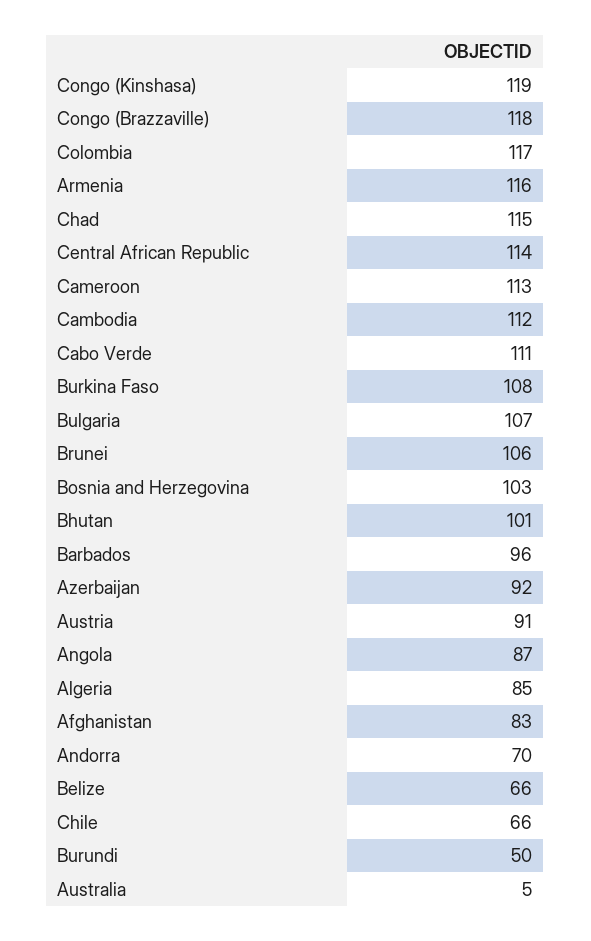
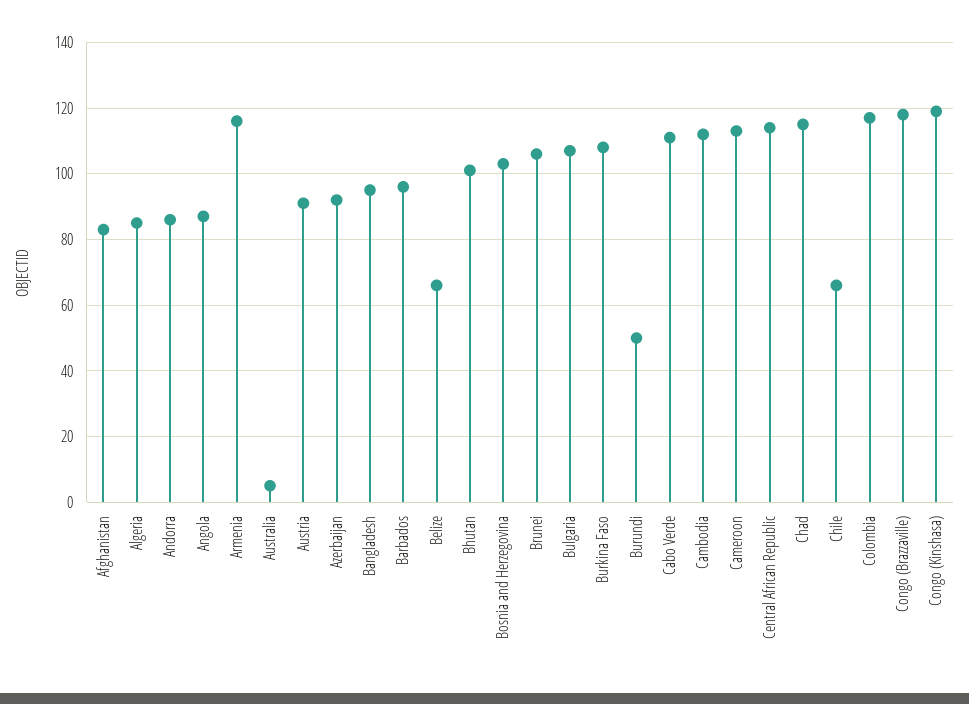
Andorra: 70 -> 85
Bangladesh: none -> 95

